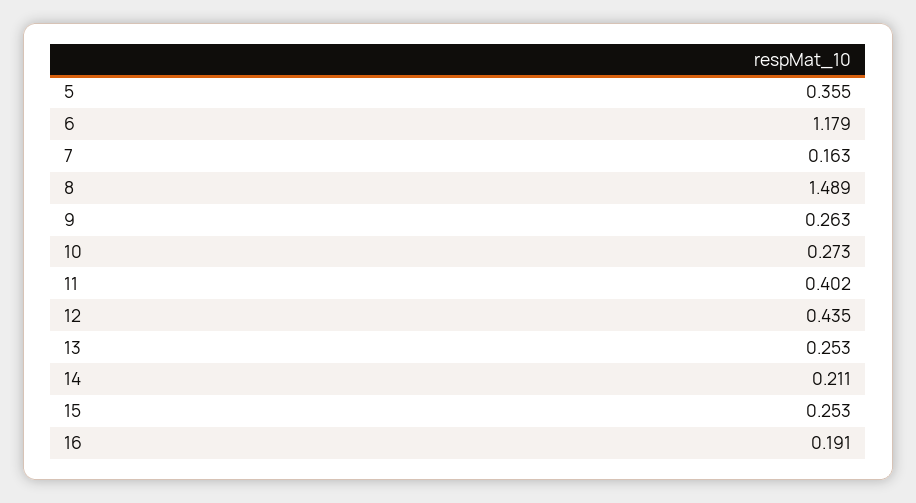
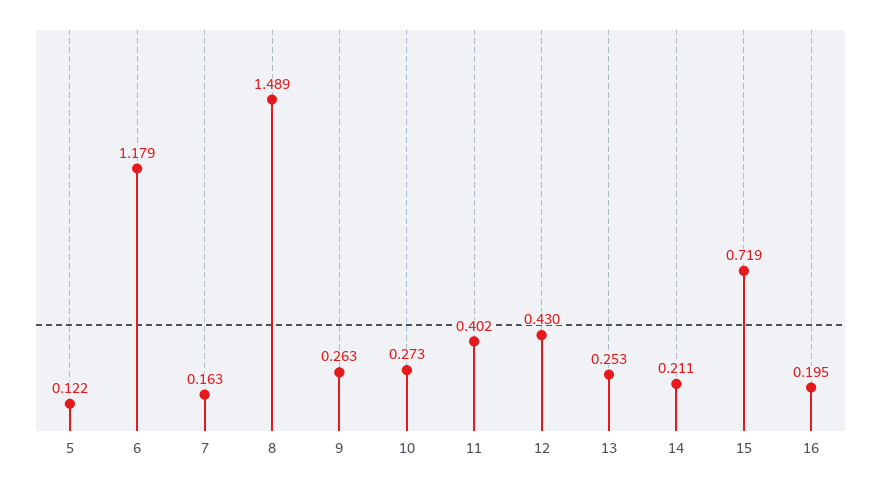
5: 0.355 -> 0.122
12: 0.435 -> 0.43
15: 0.253 -> 0.719
16: 0.191 -> 0.195

